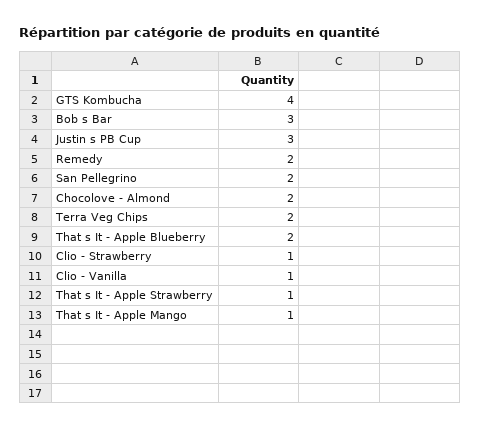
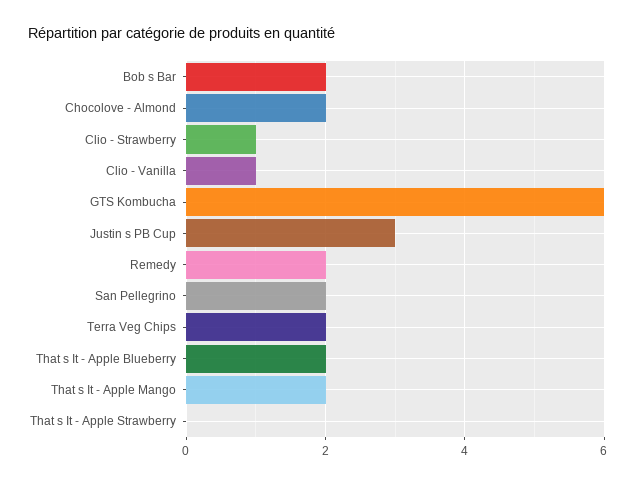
GTS Kombucha: 4 -> 6
Bob s Bar: 3 -> 2
That s It - Apple Strawberry: 1 -> 0
That s It - Apple Mango: 1 -> 2

